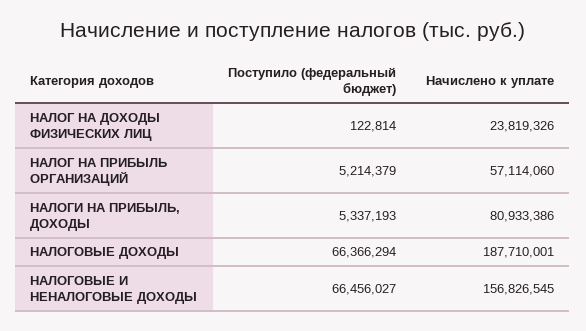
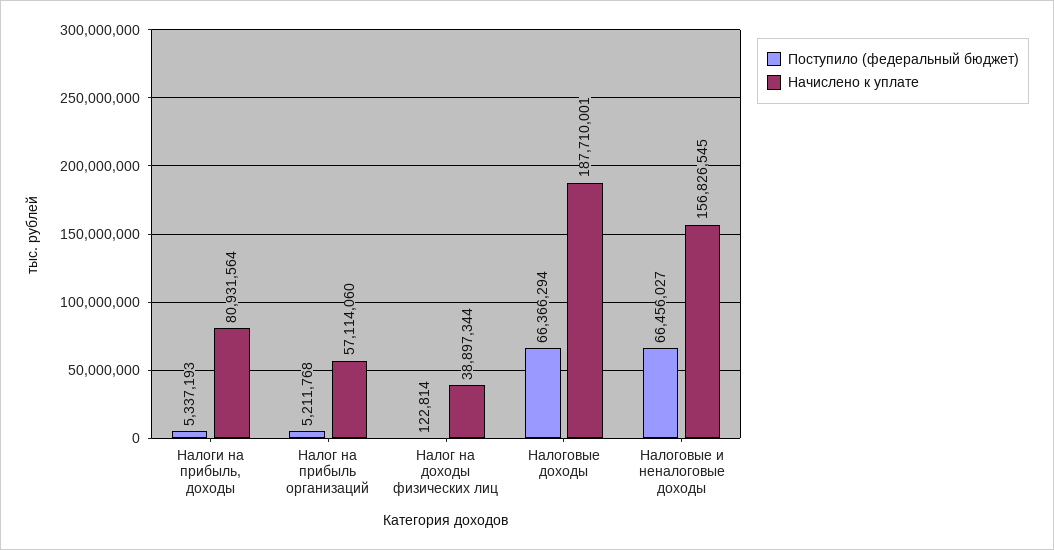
Начислено к уплате, НАЛОГ НА ДОХОДЫ ФИЗИЧЕСКИХ ЛИЦ: 23819326 -> 38897344
Поступило (федеральный бюджет), НАЛОГ НА ПРИБЫЛЬ ОРГАНИЗАЦИЙ: 5214379 -> 5211768
Начислено к уплате, НАЛОГИ НА ПРИБЫЛЬ, ДОХОДЫ: 80933386 -> 80931564

